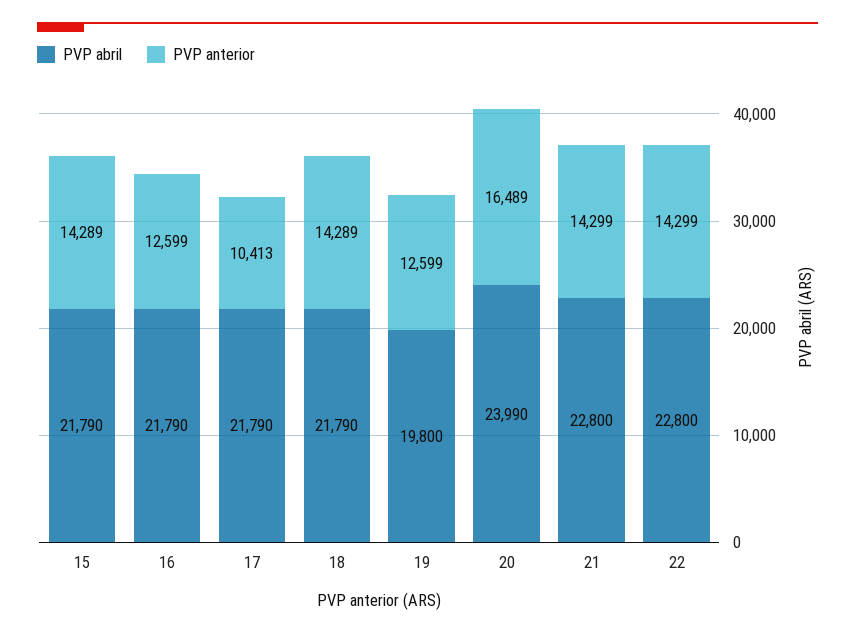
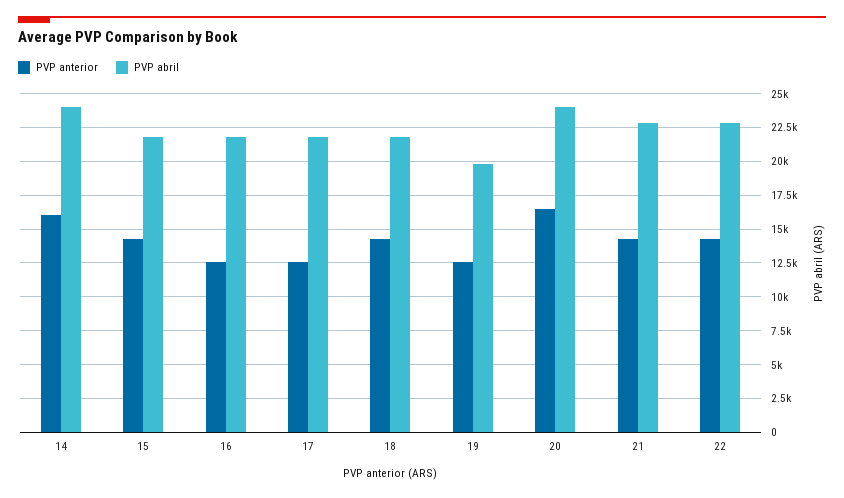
PVP anterior, 17: 10413 -> 12500
PVP anterior, 14: none -> 16000
PVP abril, 14: none -> 24000

